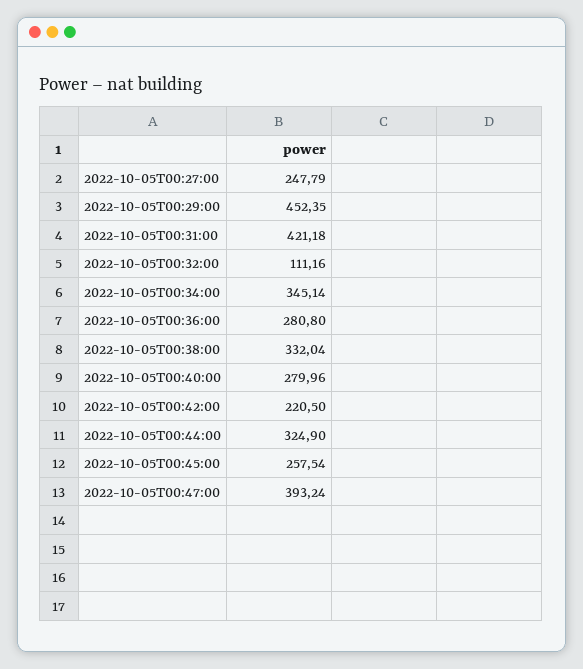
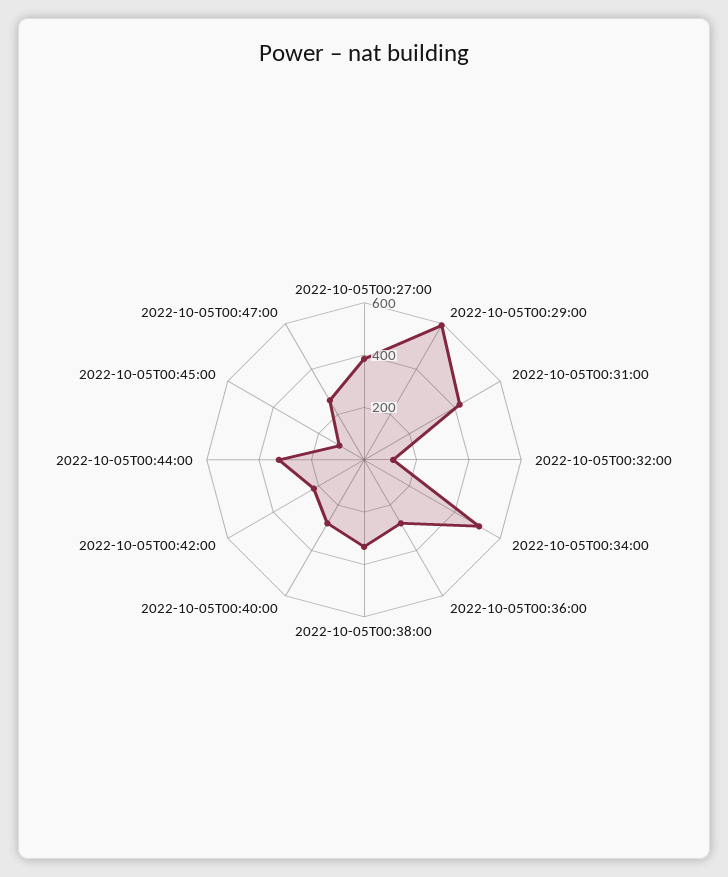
2022-10-05T00:27:00: 247.79 -> 400
2022-10-05T00:29:00: 452.35 -> 600
2022-10-05T00:34:00: 345.14 -> 500
2022-10-05T00:45:00: 257.54 -> 100
2022-10-05T00:47:00: 393.24 -> 250

